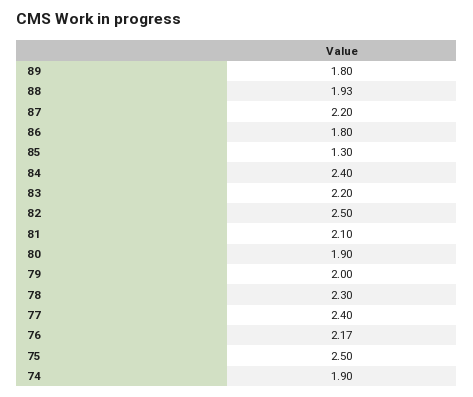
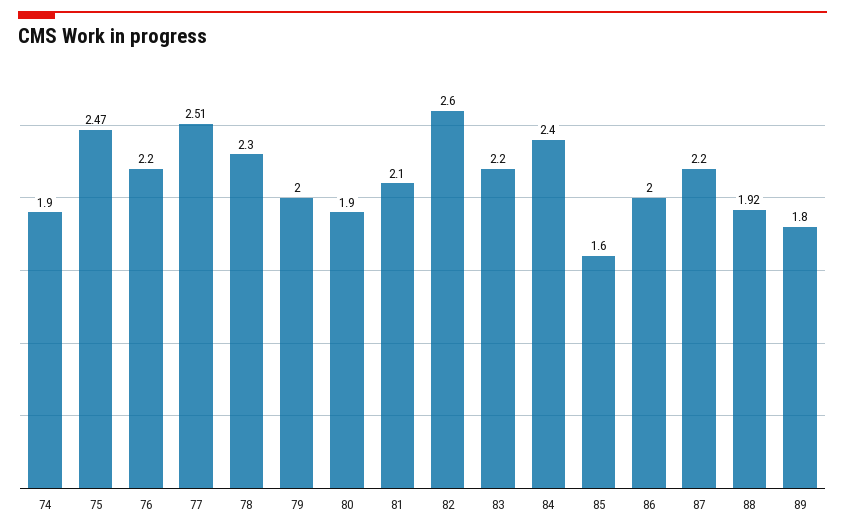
88: 1.93 -> 1.92
86: 1.8 -> 2
85: 1.3 -> 1.6
82: 2.5 -> 2.6
77: 2.4 -> 2.51
76: 2.17 -> 2.2
75: 2.5 -> 2.47

